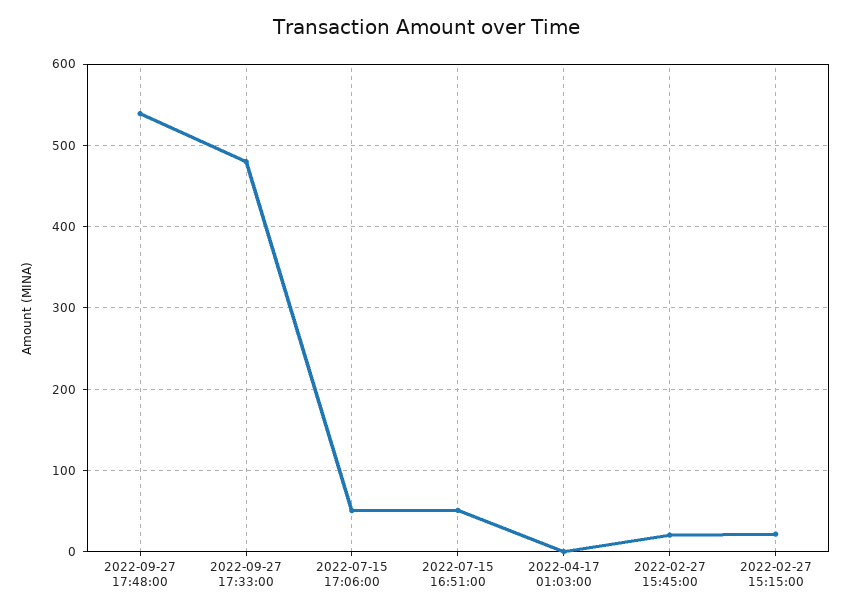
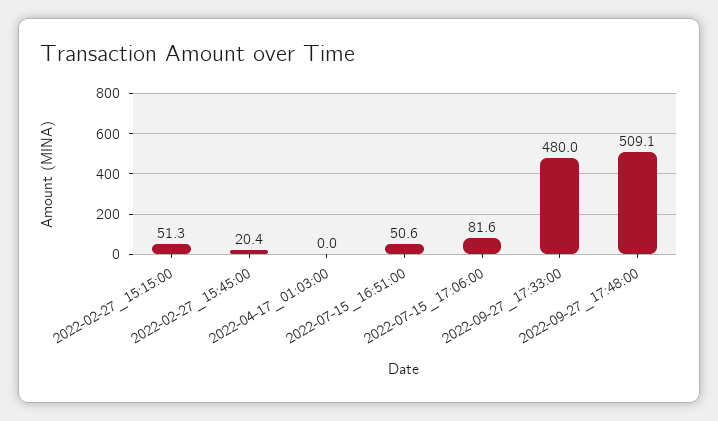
2022-09-27 17:48:00: 540 -> 509.1
2022-07-15 17:06:00: 50 -> 81.6
2022-02-27 15:15:00: 20 -> 51.3

